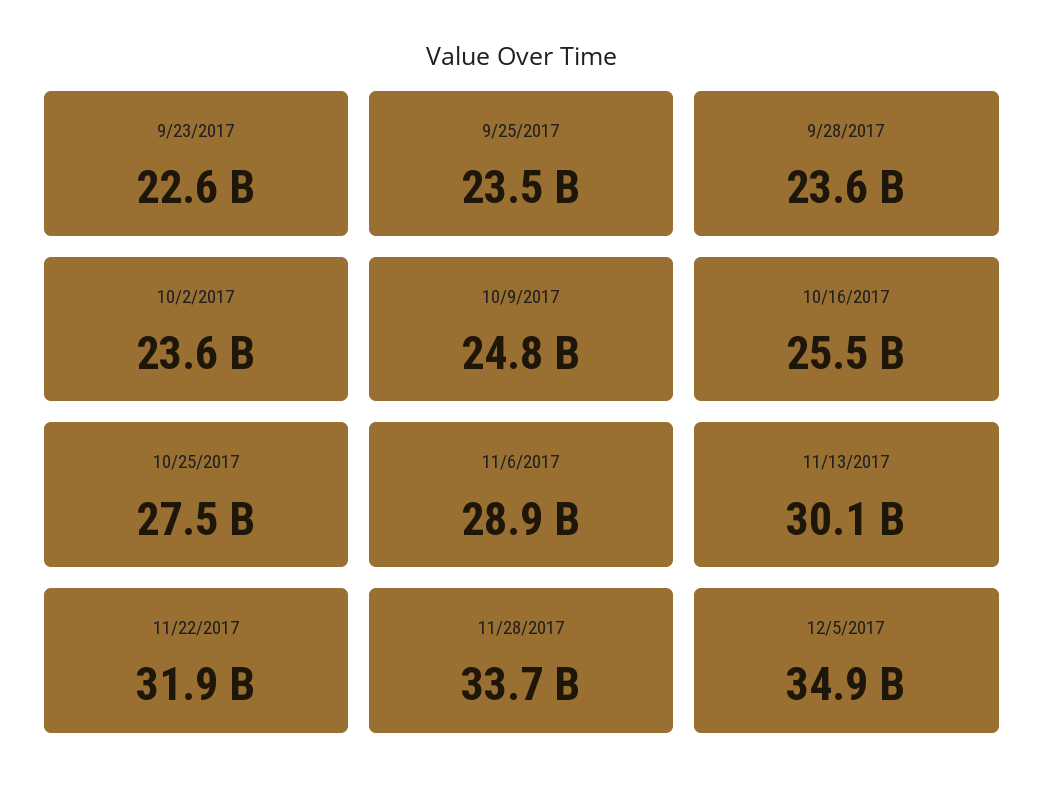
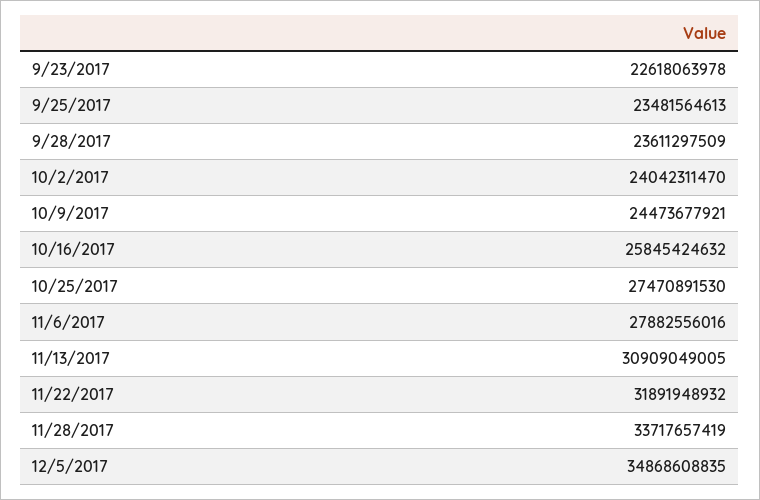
10/2/2017: 23600000000 -> 24042311470
10/9/2017: 24800000000 -> 24473677921
10/16/2017: 25500000000 -> 25845424632
11/6/2017: 28900000000 -> 27882556016
11/13/2017: 30100000000 -> 30909049005

